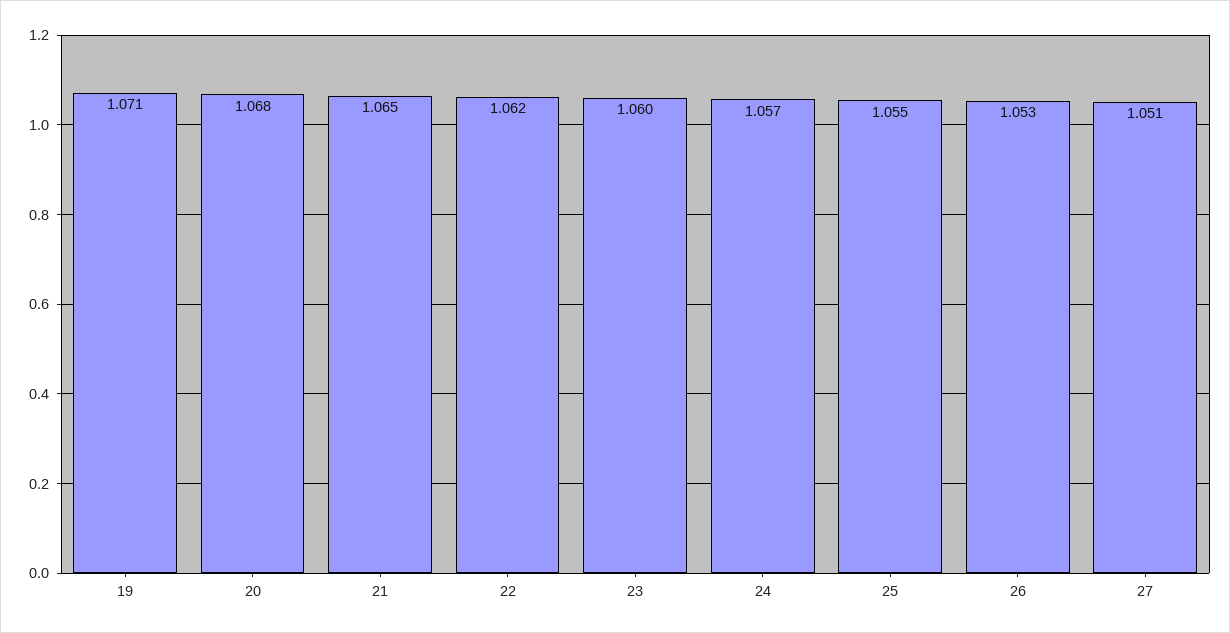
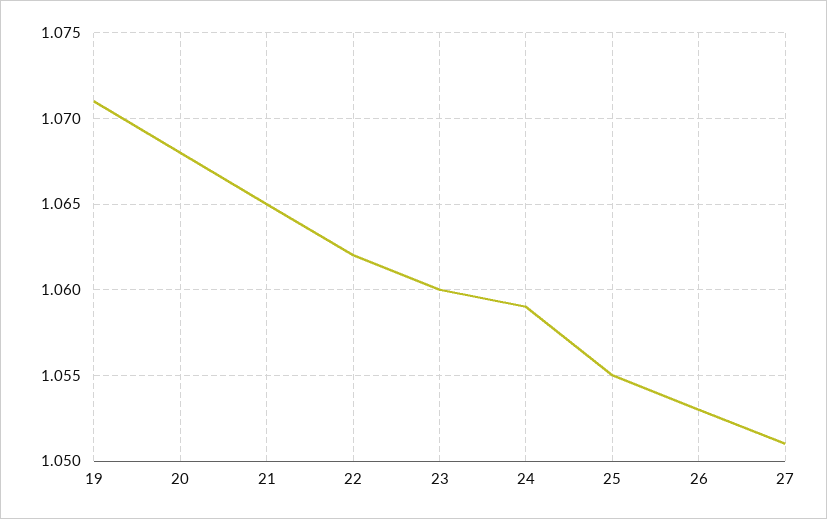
24: 1.057 -> 1.059

